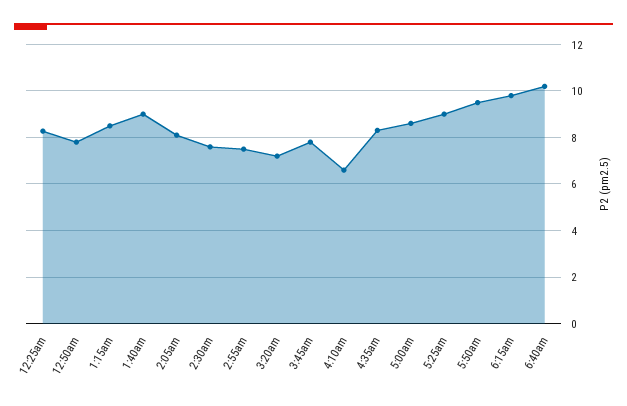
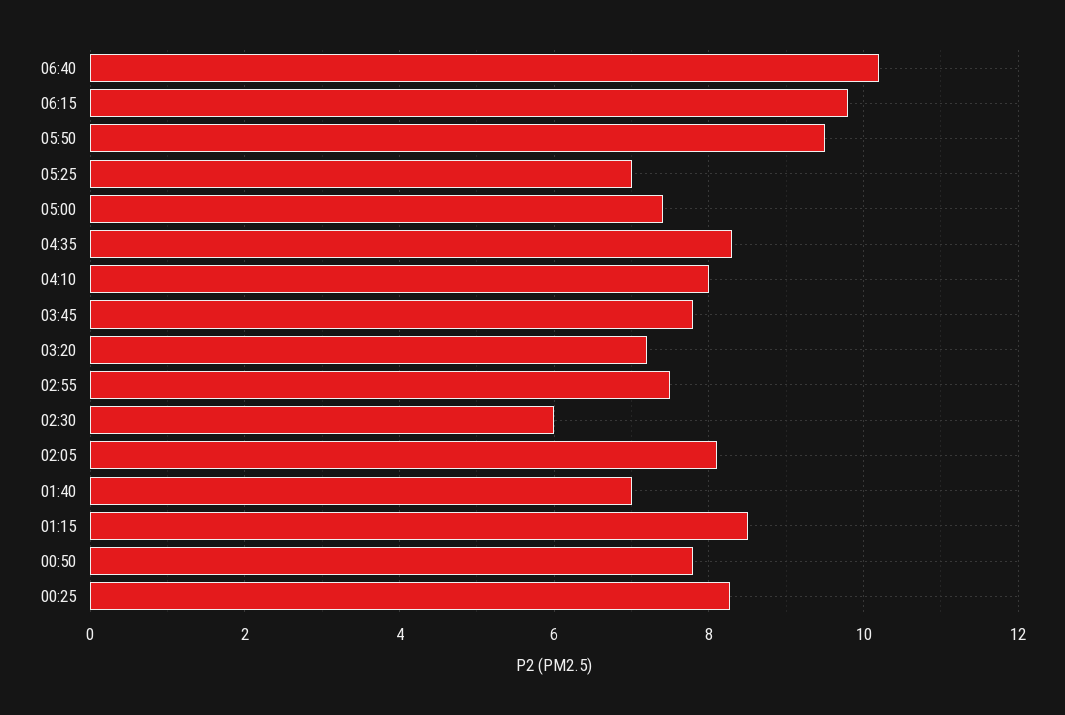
1:40am: 9 -> 7
2:30am: 7.5 -> 6
4:10am: 6.5 -> 8
5:00am: 8.5 -> 7.4
5:25am: 9 -> 7

